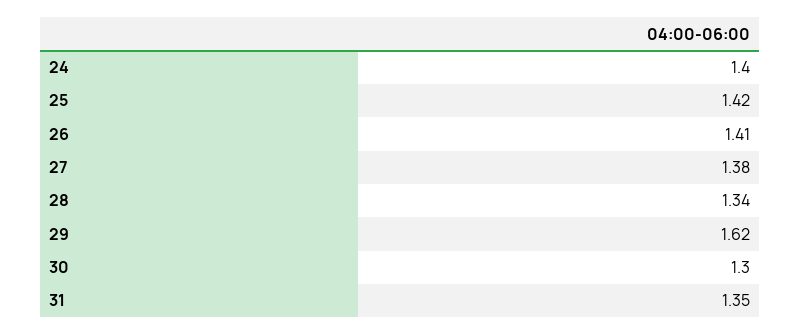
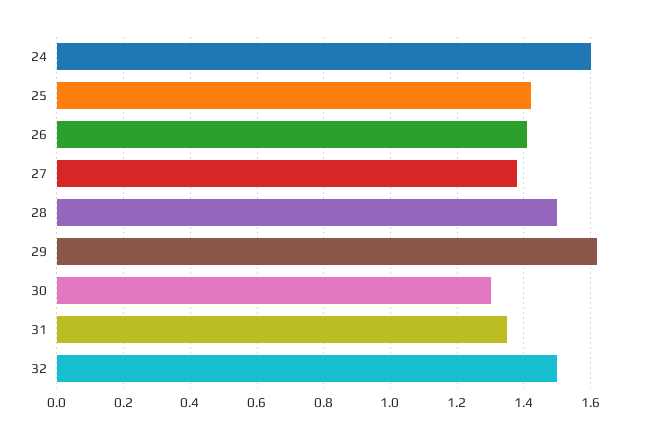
24: 1.4 -> 1.6
28: 1.34 -> 1.5
32: none -> 1.5

